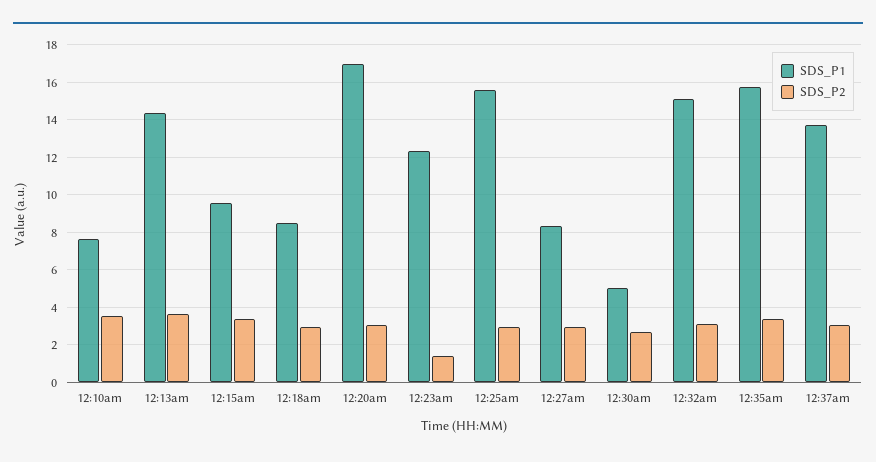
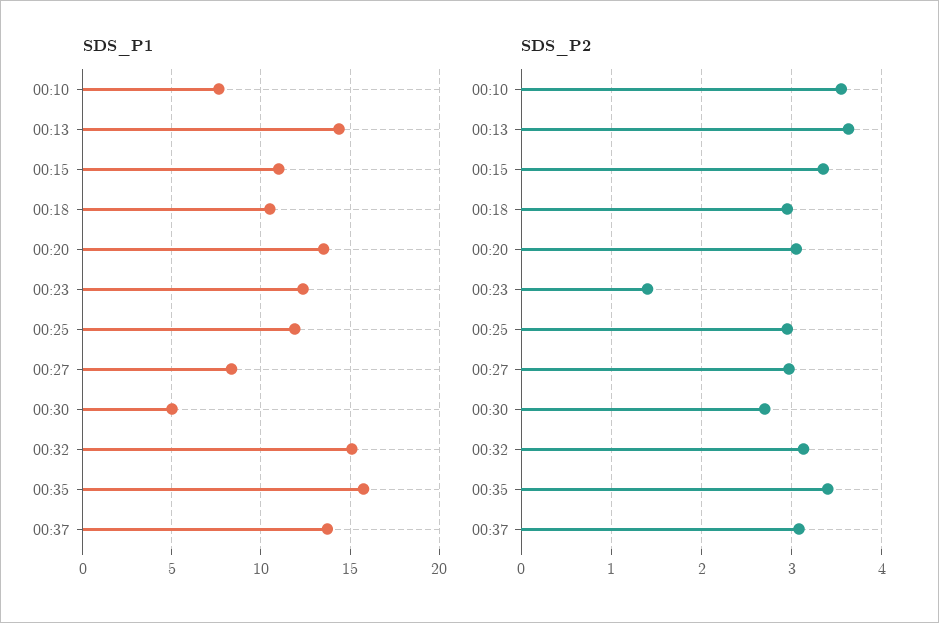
SDS_P1, 12:15am: 9.5 -> 11
SDS_P1, 12:18am: 8.5 -> 10.5
SDS_P1, 12:20am: 17 -> 13.5
SDS_P1, 12:25am: 15.5 -> 12

